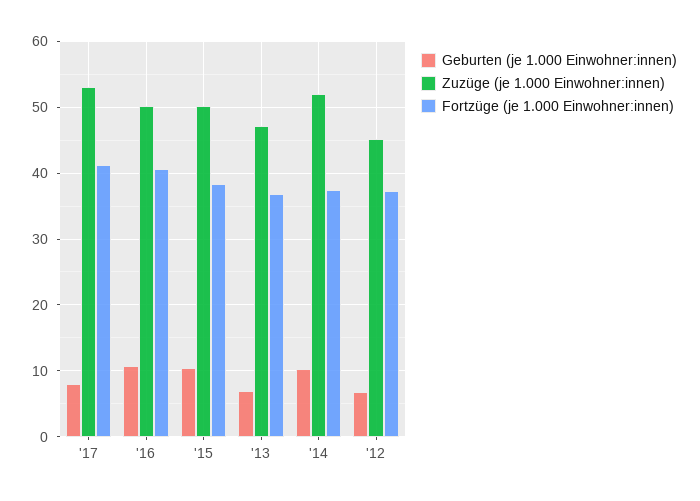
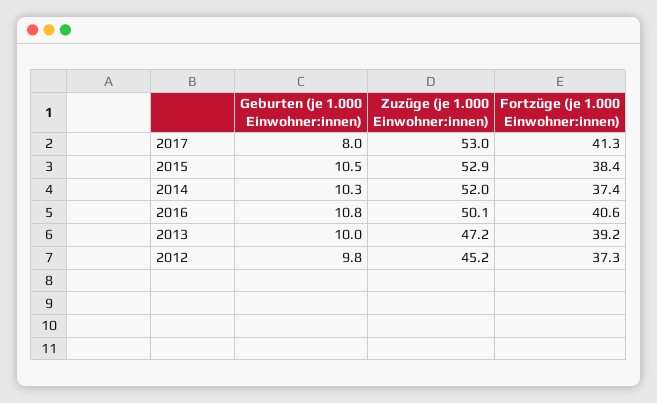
Zuzüge (je 1.000 Einwohner:innen), '15: 50 -> 52.9
Geburten (je 1.000 Einwohner:innen), '13: 7 -> 10
Fortzüge (je 1.000 Einwohner:innen), '13: 37 -> 39.2
Geburten (je 1.000 Einwohner:innen), '12: 7 -> 9.8

